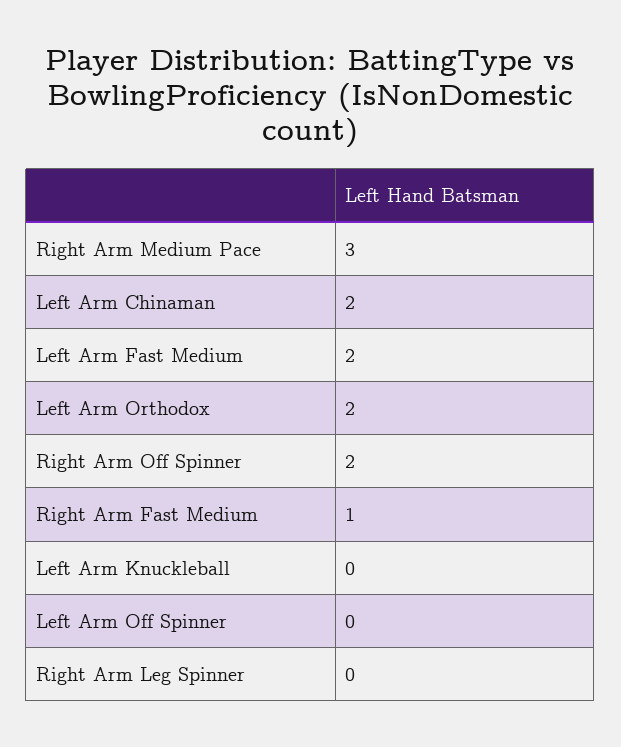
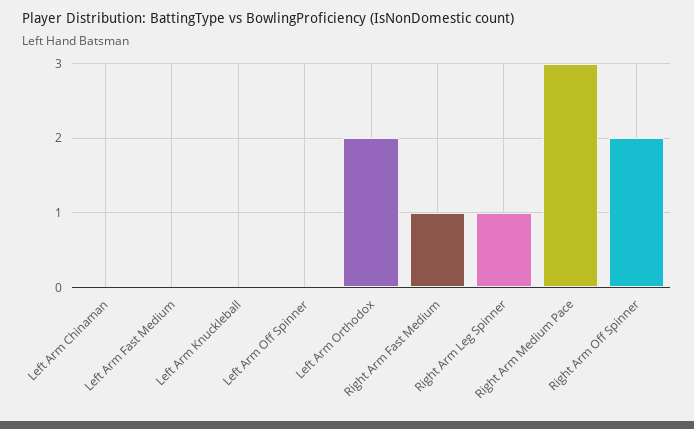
Left Arm Chinaman: 2 -> 0
Left Arm Fast Medium: 2 -> 0
Right Arm Leg Spinner: 0 -> 1

